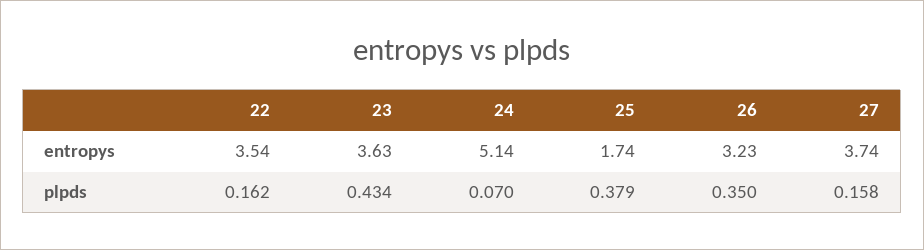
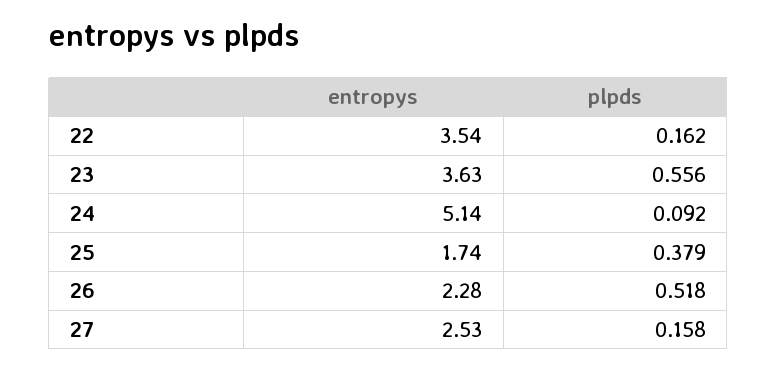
26, entropys: 3.23 -> 2.28
27, entropys: 3.74 -> 2.53
23, plpds: 0.434 -> 0.556
24, plpds: 0.07 -> 0.092
26, plpds: 0.35 -> 0.518

